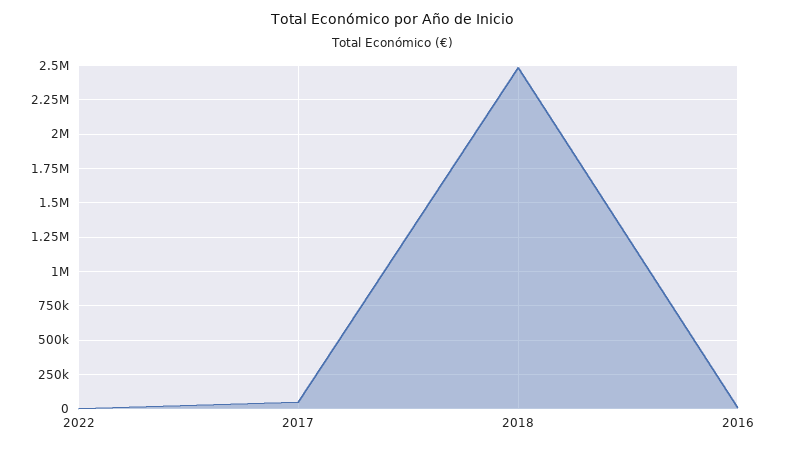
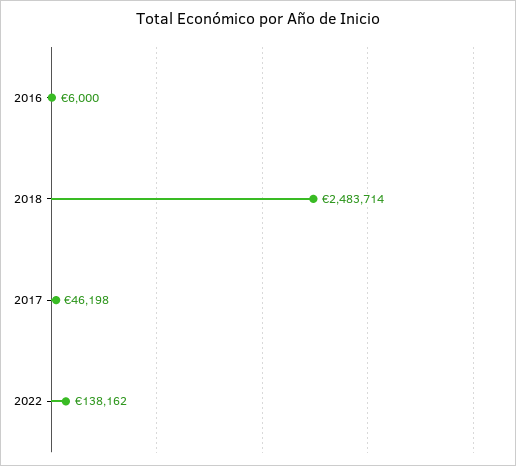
2022: 0 -> 138162

